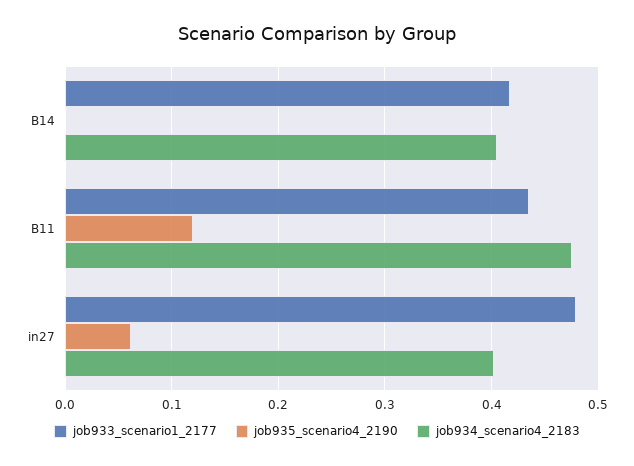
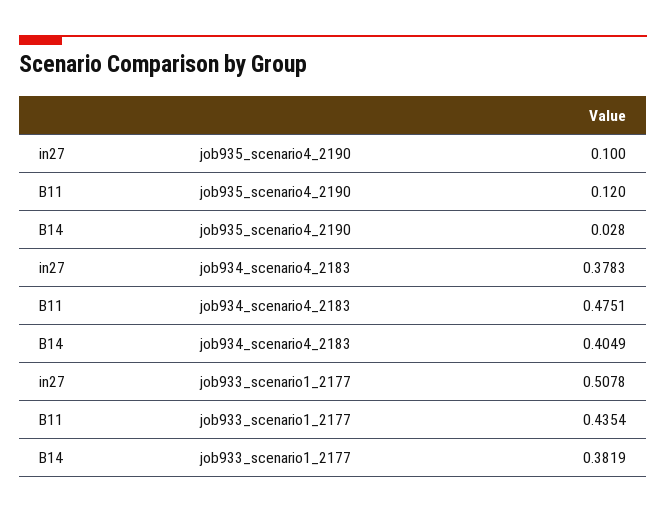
job933_scenario1_2177, B14: 0.42 -> 0.3819
job935_scenario4_2190, B14: 0 -> 0.028
job933_scenario1_2177, in27: 0.48 -> 0.5078
job935_scenario4_2190, in27: 0.06 -> 0.1
job934_scenario4_2183, in27: 0.4 -> 0.3783

